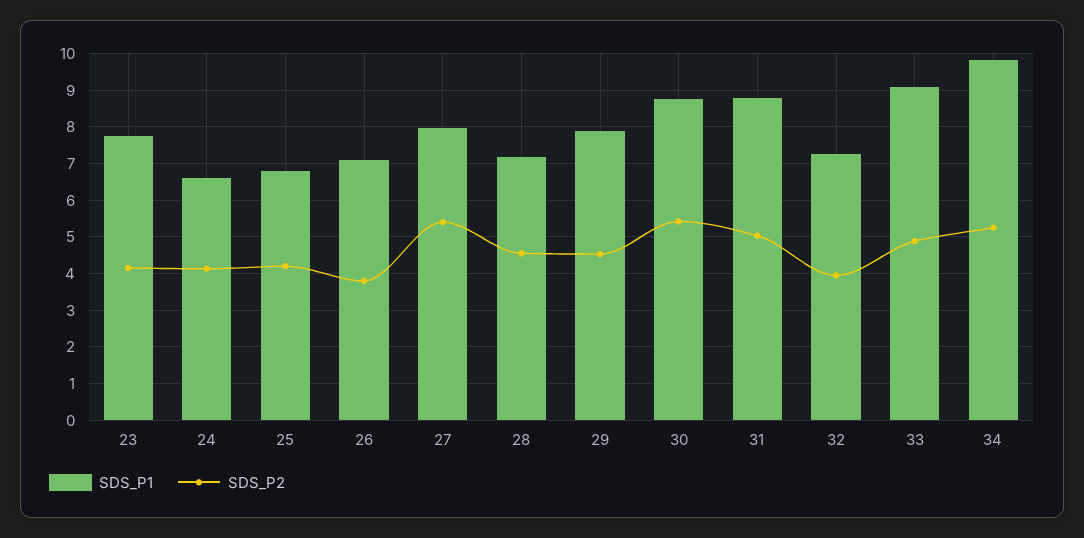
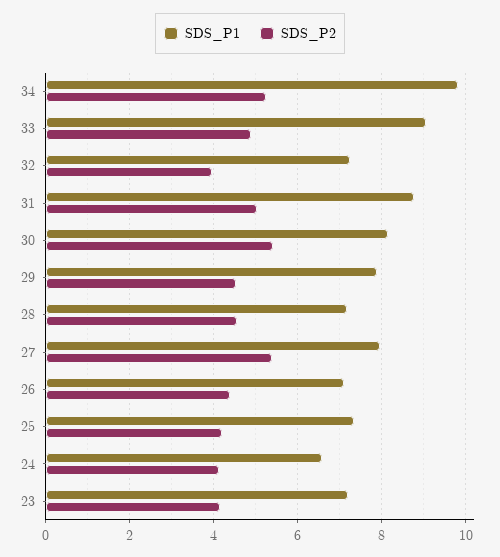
SDS_P1, 23: 7.8 -> 7.2
SDS_P1, 25: 6.8 -> 7.4
SDS_P2, 26: 3.8 -> 4.4
SDS_P1, 30: 8.8 -> 8.2

